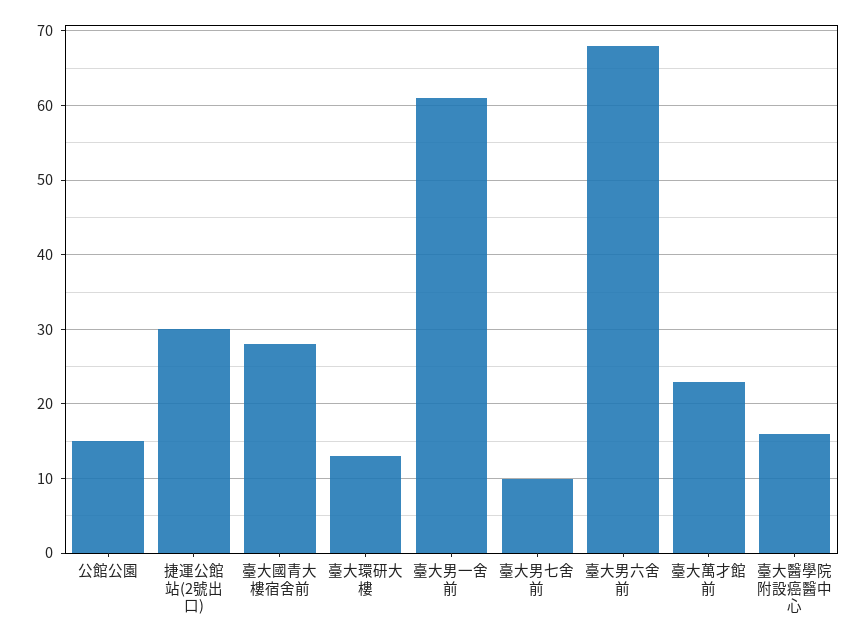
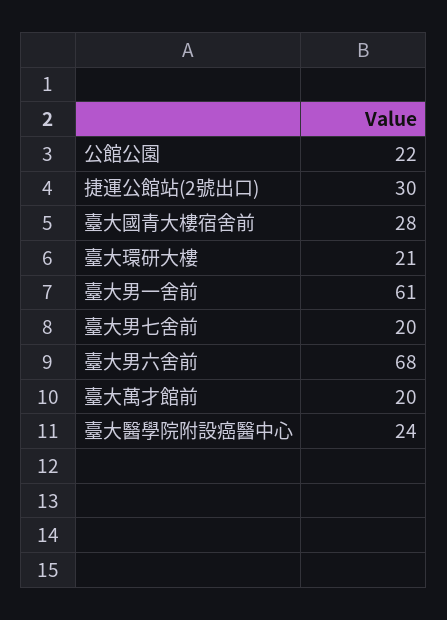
公館公園: 15 -> 22
臺大環研大樓: 13 -> 21
臺大男七舍前: 10 -> 20
臺大萬才館前: 23 -> 20
臺大醫學院附設癌醫中心: 16 -> 24

